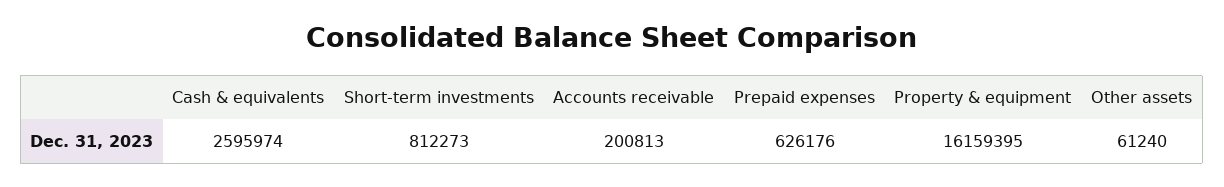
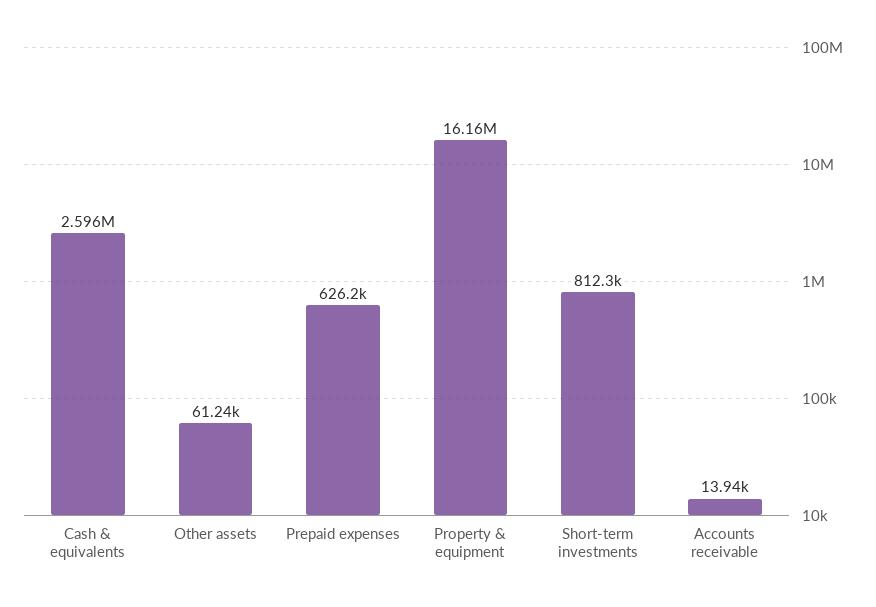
Accounts receivable: 200813 -> 13940

